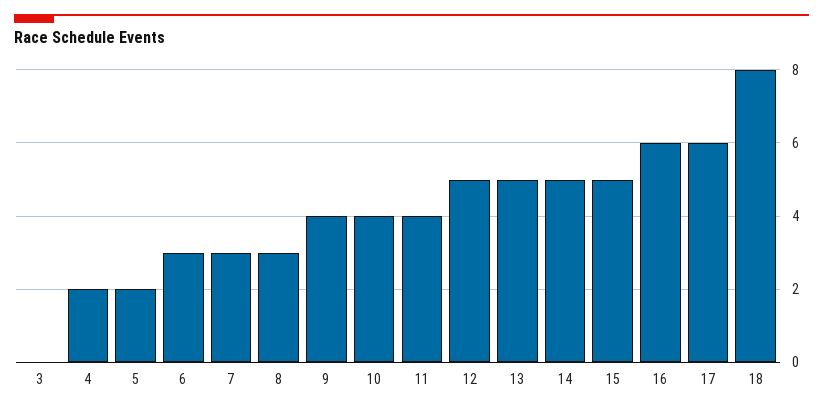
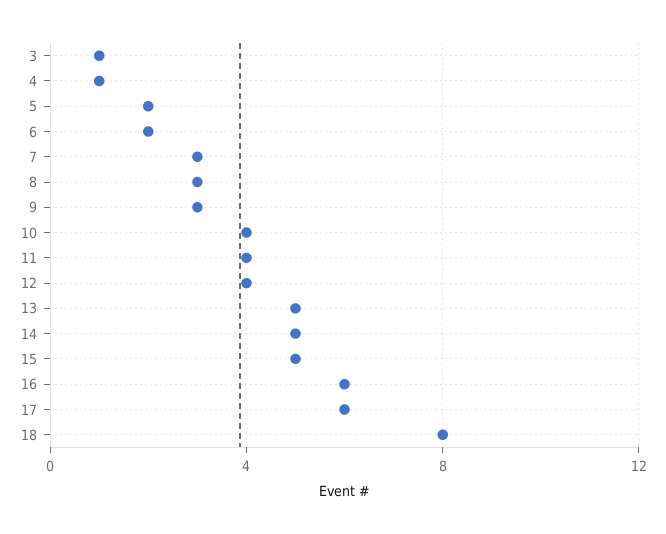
3: 0 -> 1
4: 2 -> 1
6: 3 -> 2
9: 4 -> 3
12: 5 -> 4

